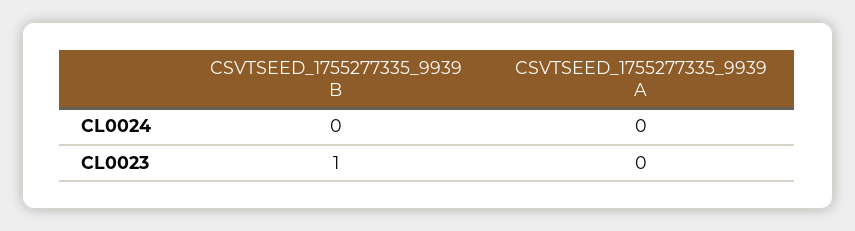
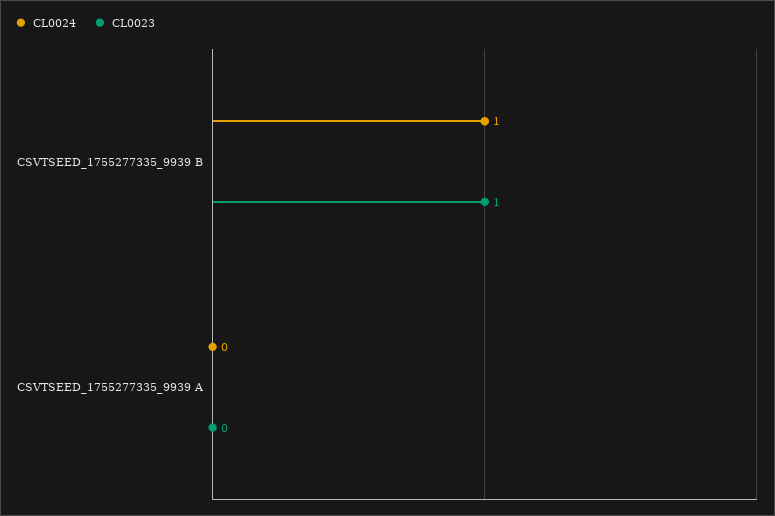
CL0024, CSVTSEED_1755277335_9939 B: 0 -> 1

